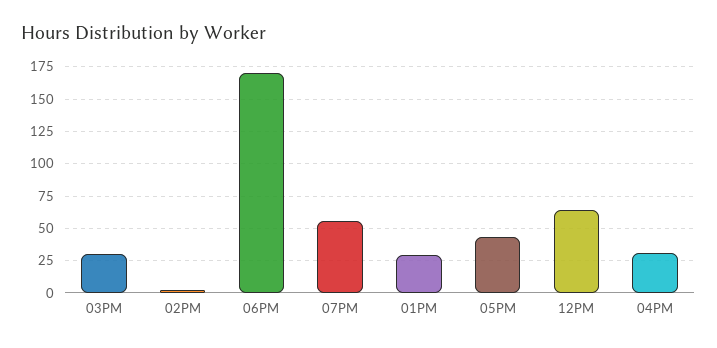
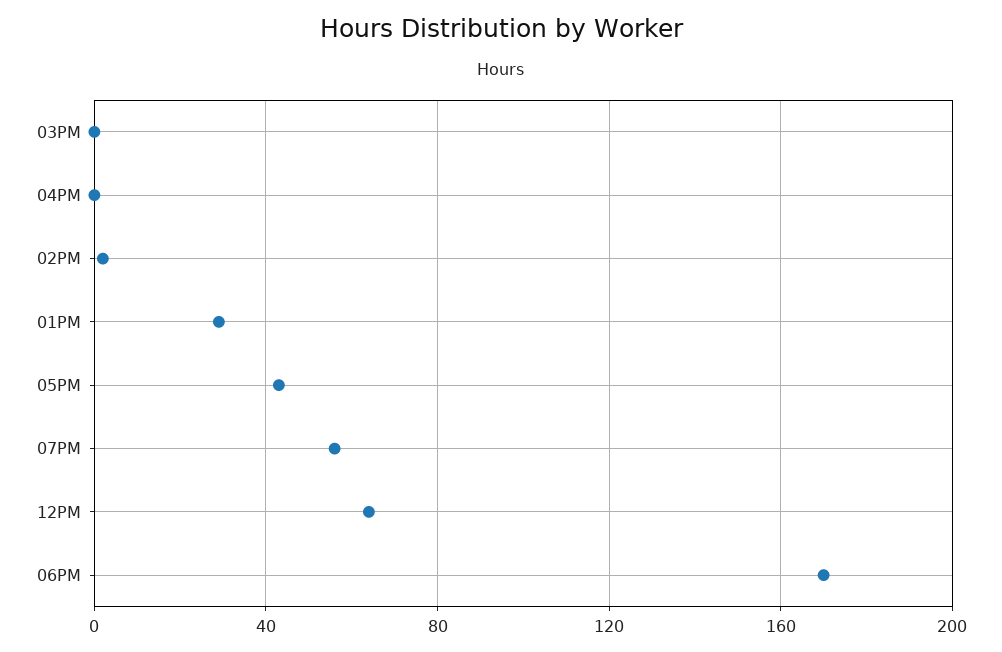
03PM: 30 -> 0
04PM: 30 -> 0

